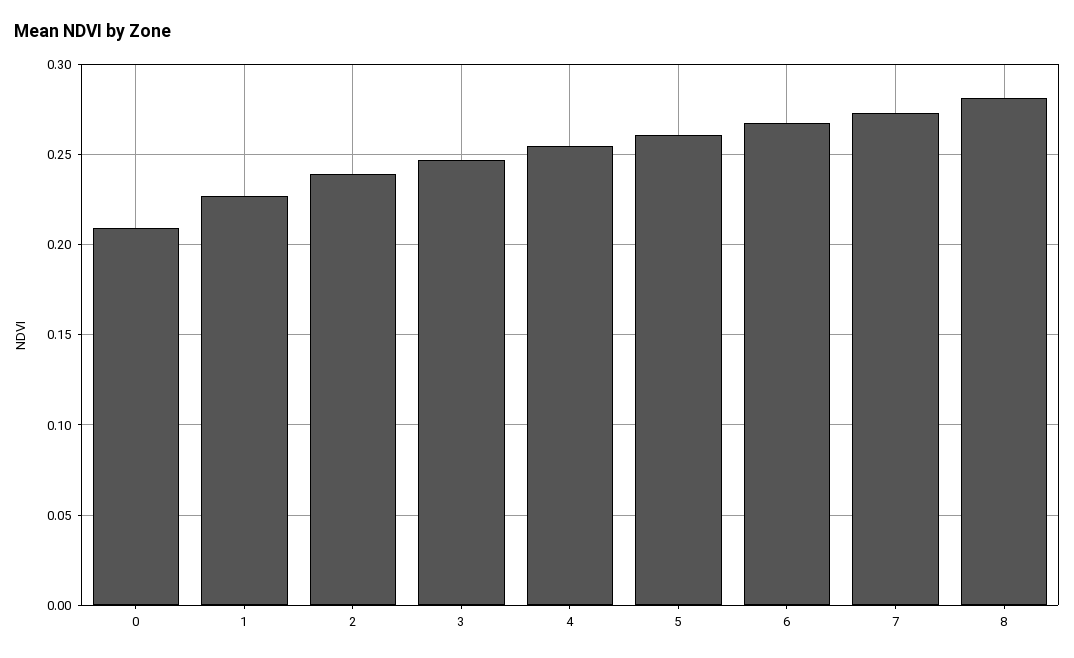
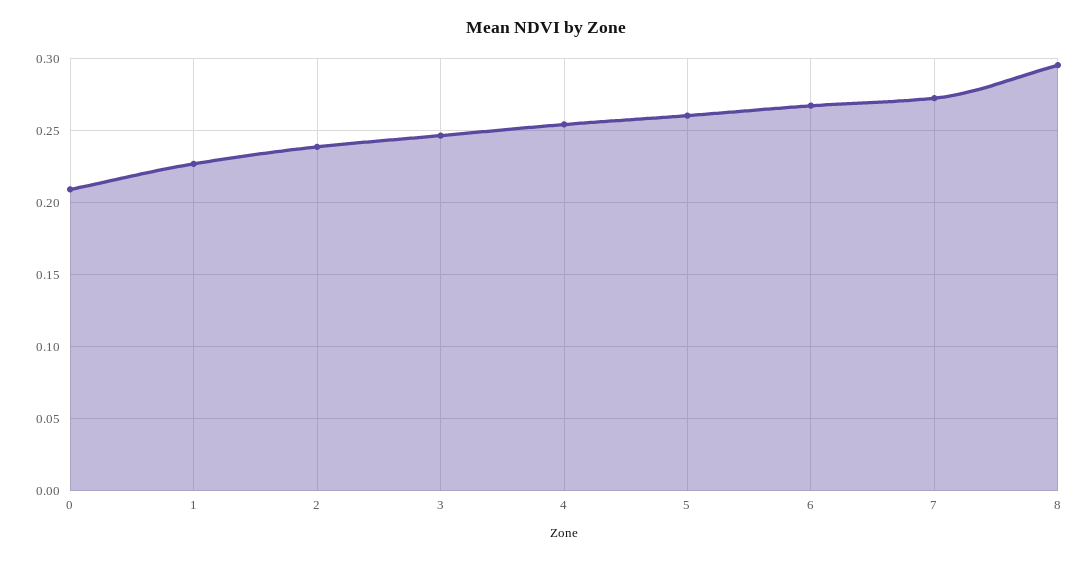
8: 0.28 -> 0.295

